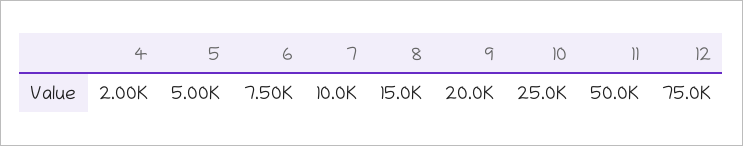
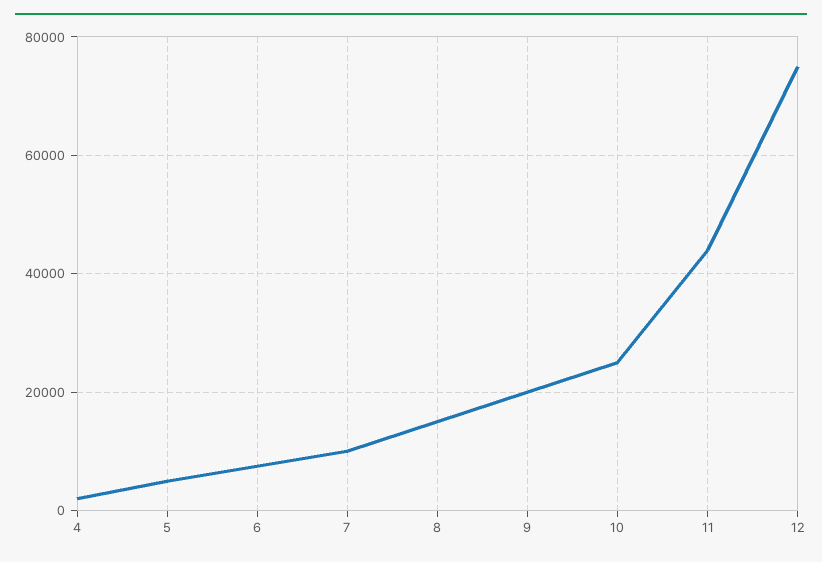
11: 50000 -> 44000

